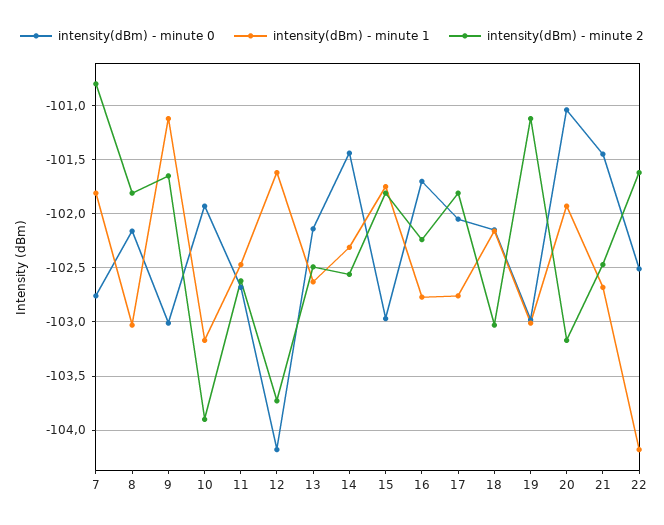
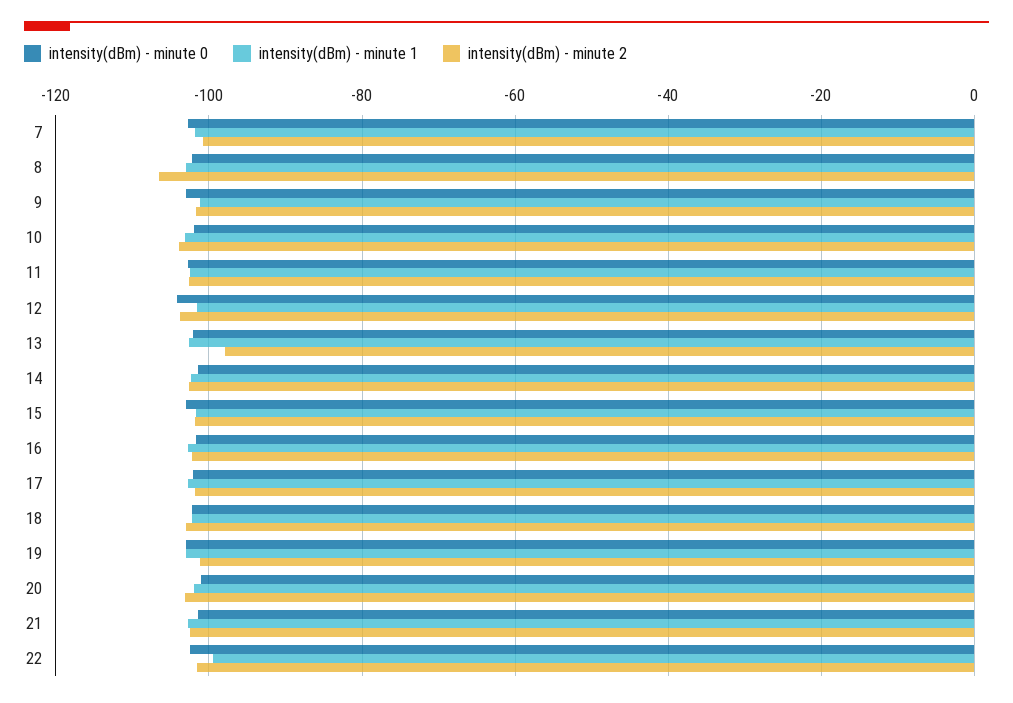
intensity(dBm) - minute 2, 8: -101.8 -> -106
intensity(dBm) - minute 2, 13: -102.5 -> -98
intensity(dBm) - minute 1, 22: -104.2 -> -100

